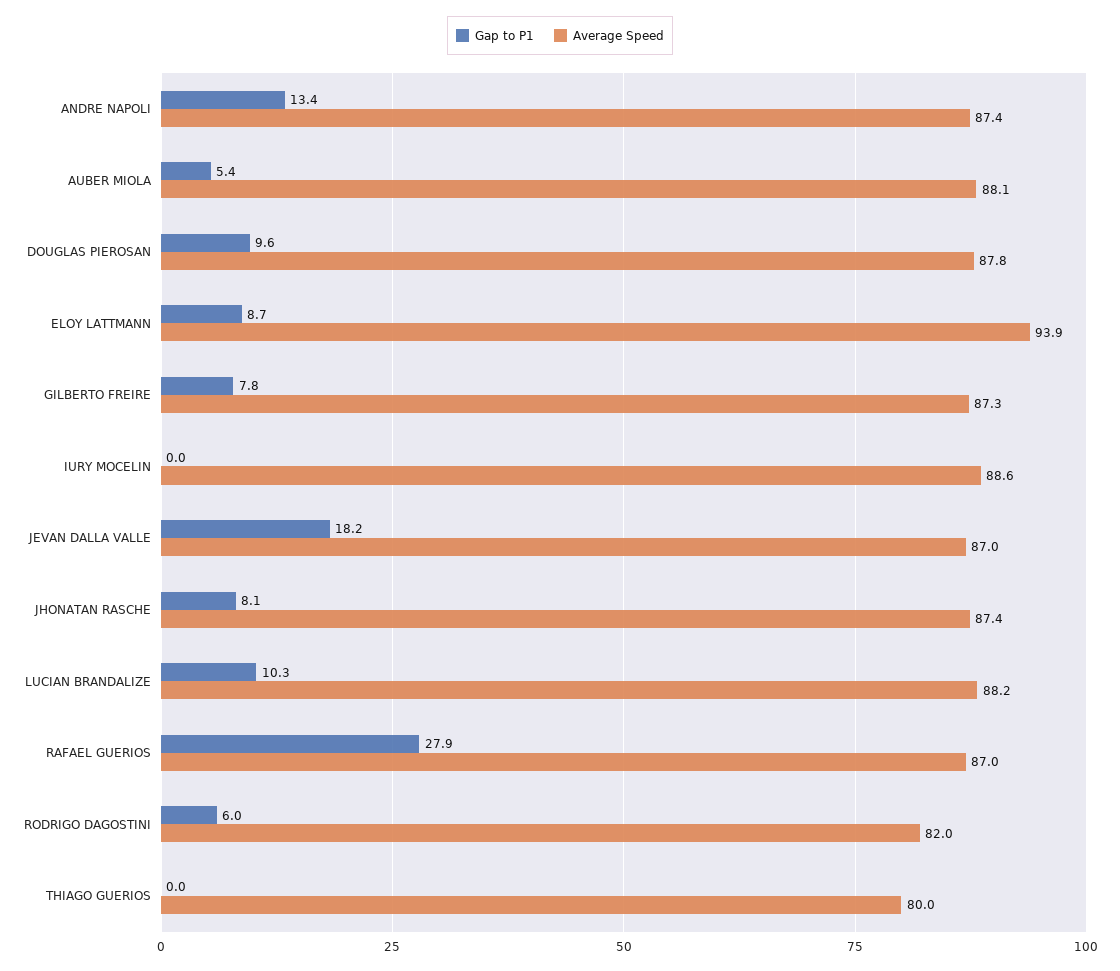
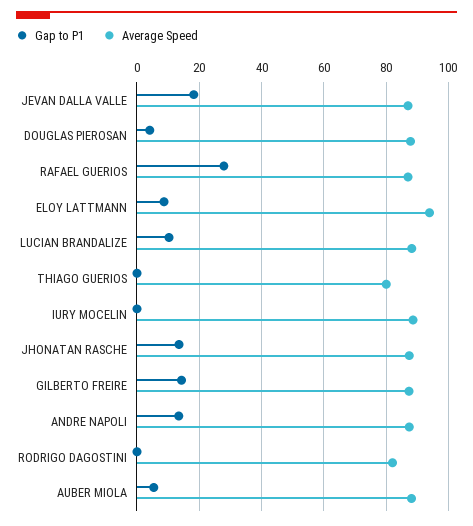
Gap to P1, DOUGLAS PIEROSAN: 9.6 -> 4
Gap to P1, GILBERTO FREIRE: 7.8 -> 14
Gap to P1, JHONATAN RASCHE: 8.1 -> 14
Gap to P1, RODRIGO DAGOSTINI: 6 -> 0

